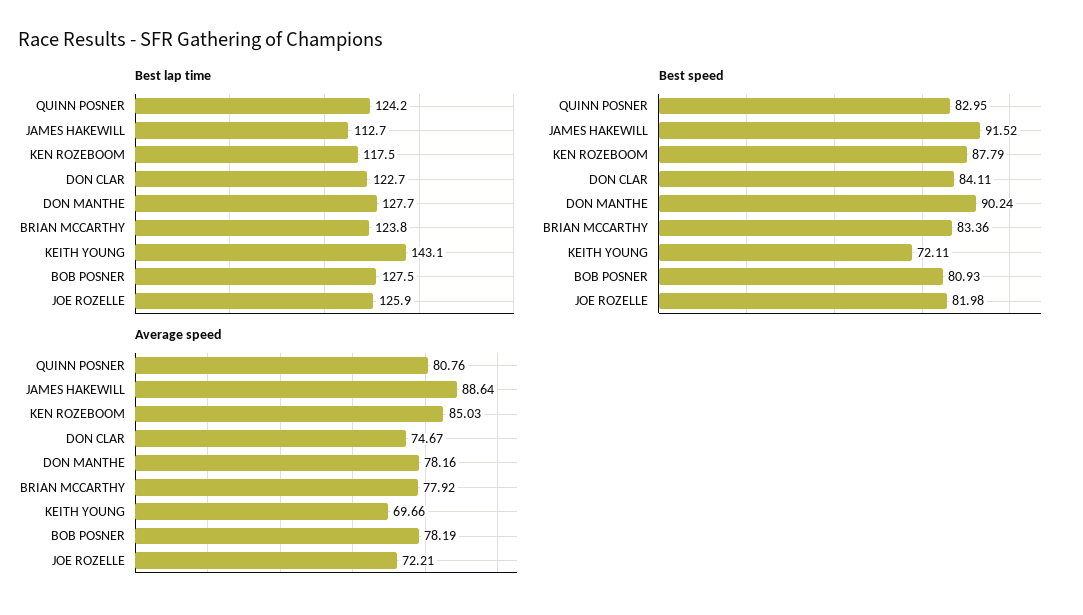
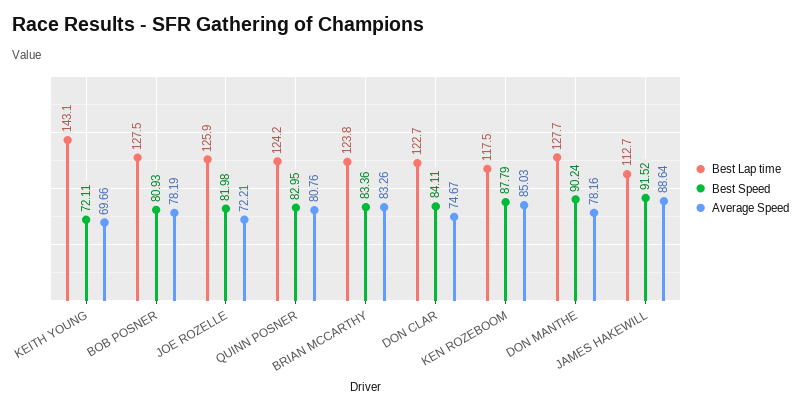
Average speed, BRIAN MCCARTHY: 77.92 -> 83.26

